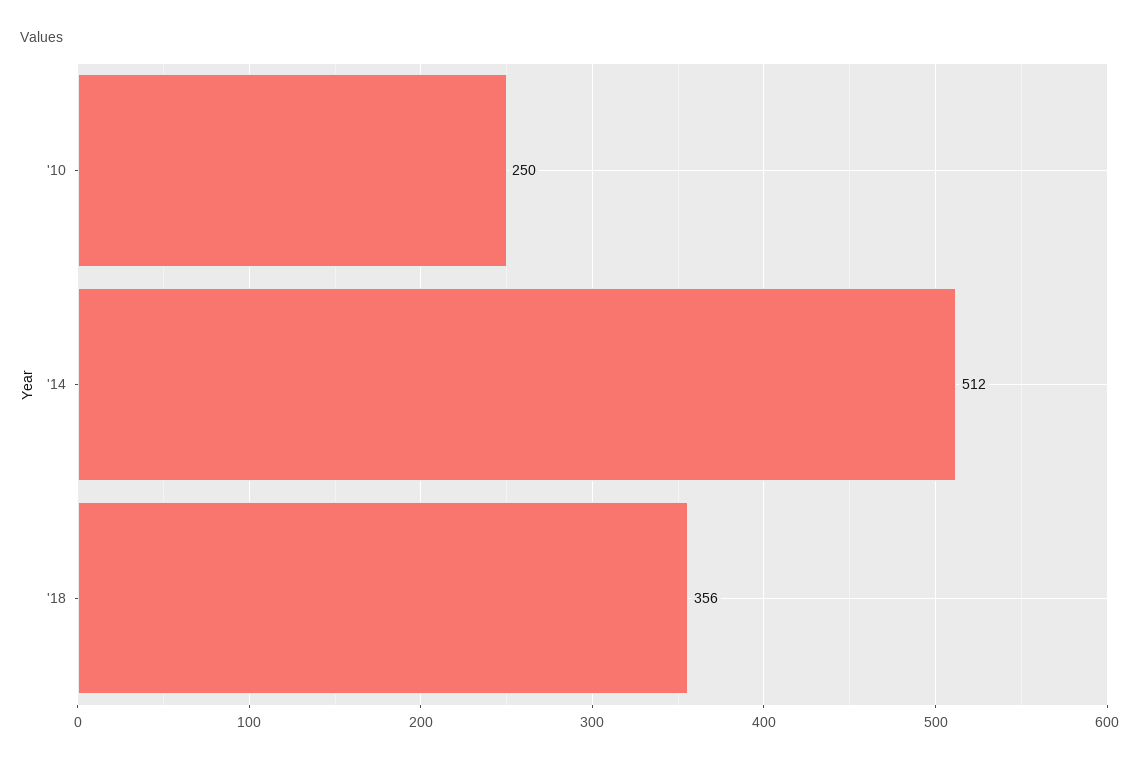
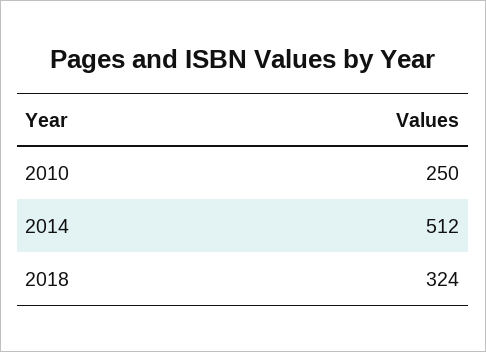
'18: 356 -> 324

